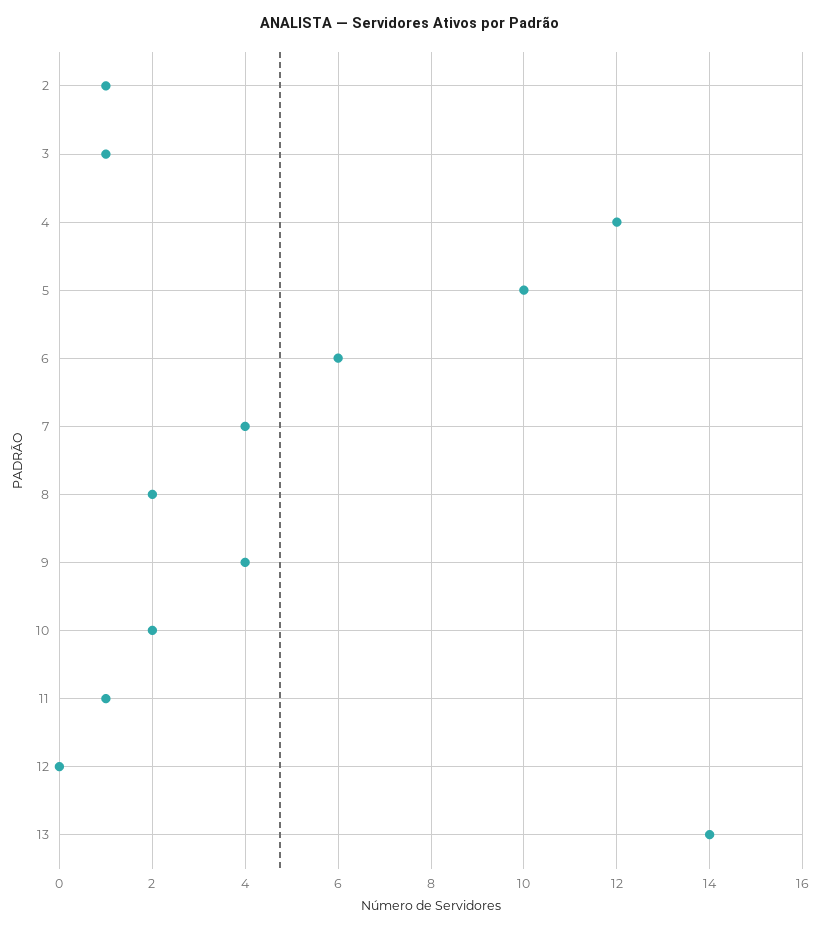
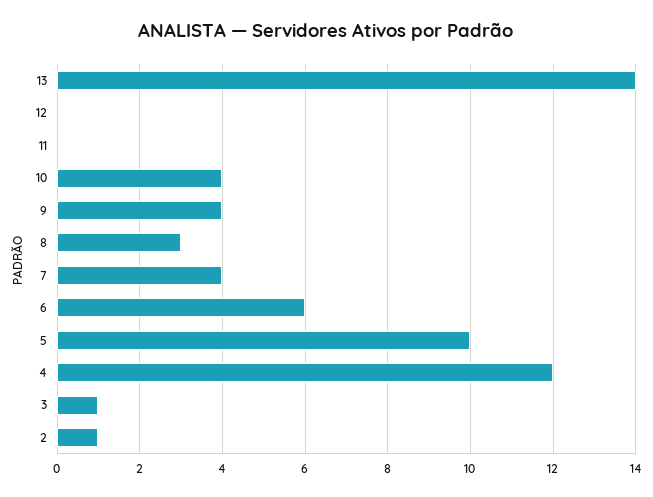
8: 2 -> 3
10: 2 -> 4
11: 1 -> 0

